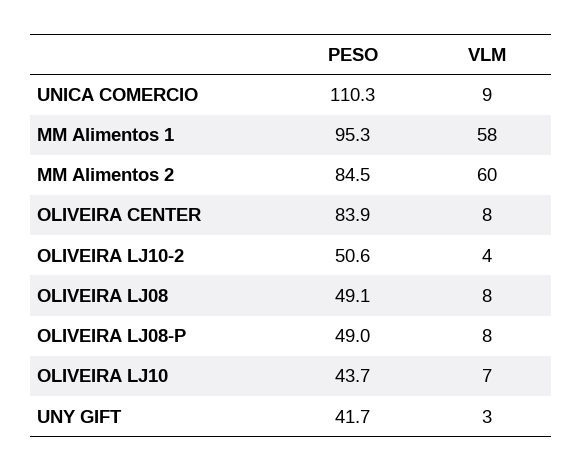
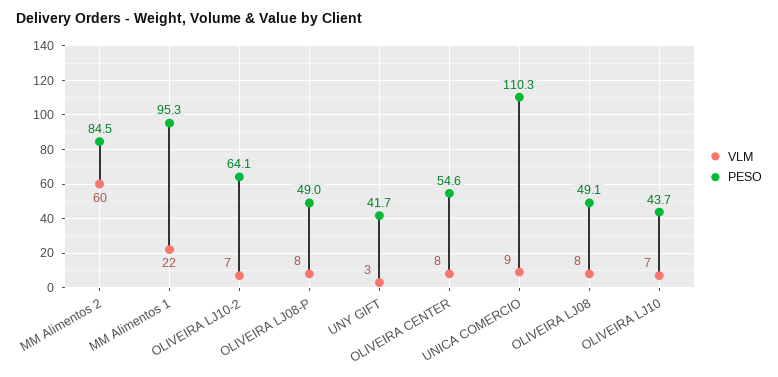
VLM, MM Alimentos 1: 58 -> 22
PESO, OLIVEIRA CENTER: 83.9 -> 54.6
PESO, OLIVEIRA LJ10-2: 50.6 -> 64.1
VLM, OLIVEIRA LJ10-2: 4 -> 7

